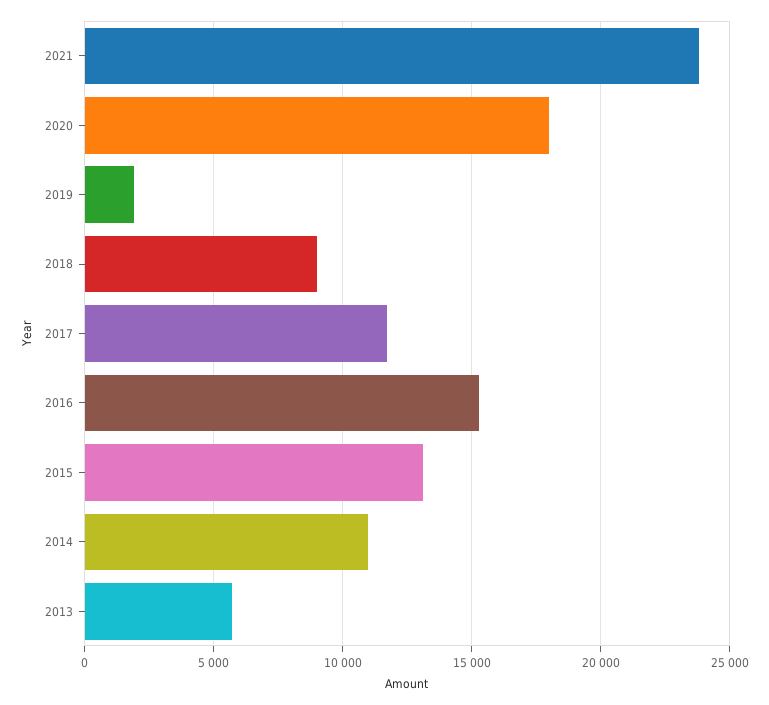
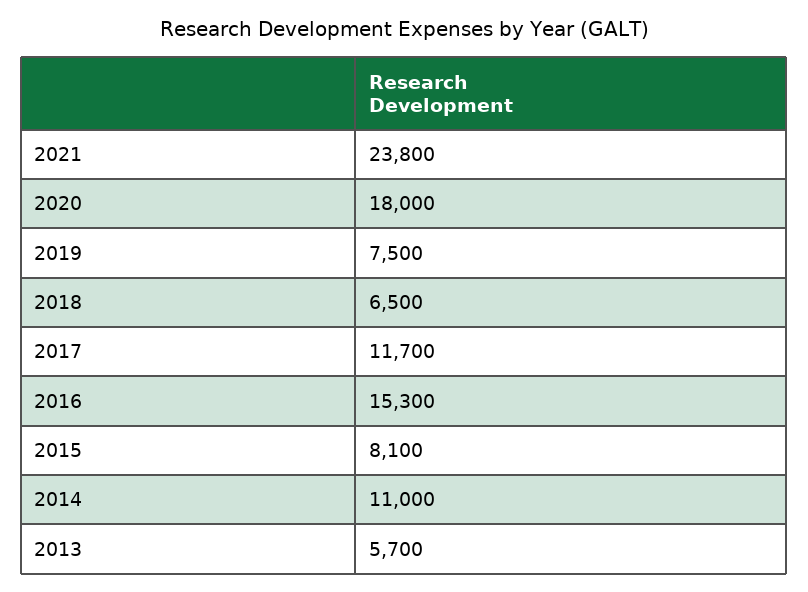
2019: 2000 -> 7500
2018: 9000 -> 6500
2015: 13000 -> 8100

